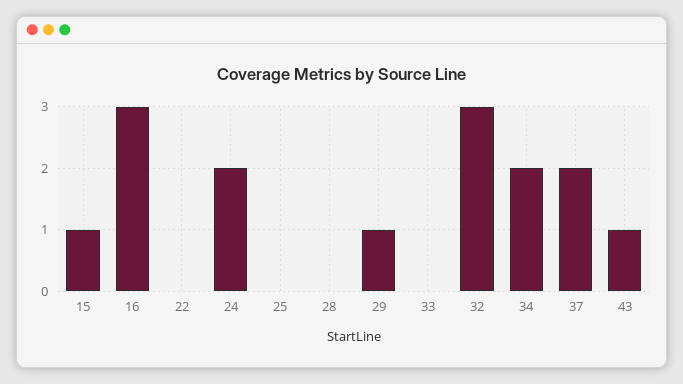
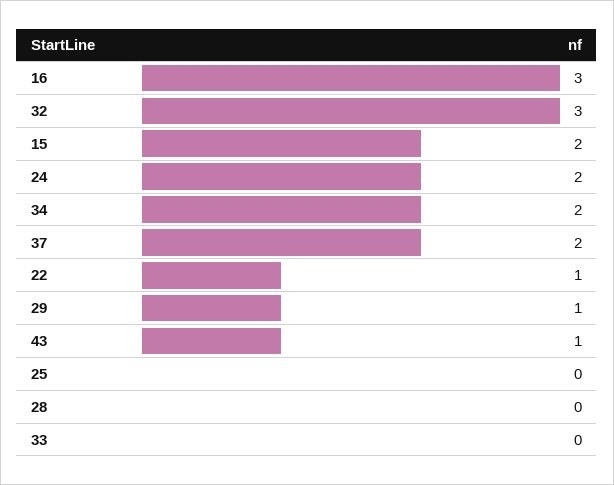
15: 1 -> 2
22: 0 -> 1

